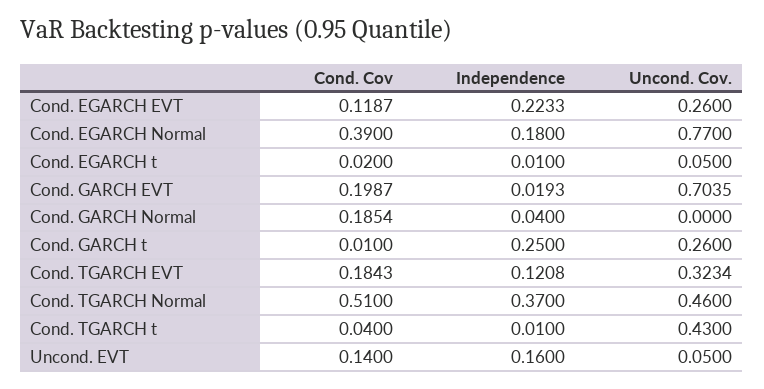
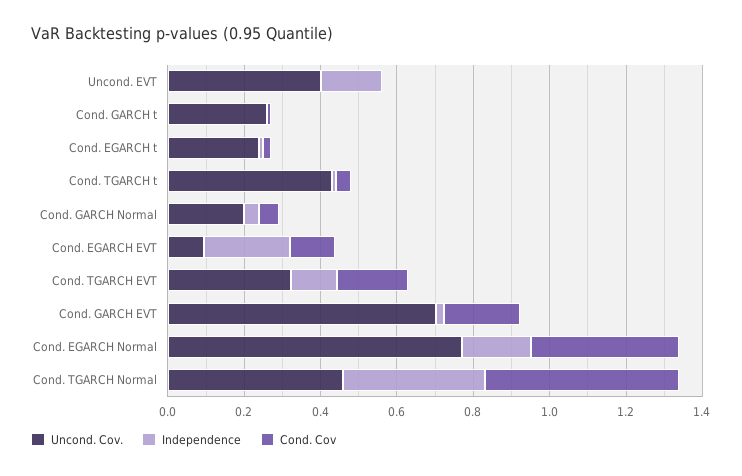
Uncond. Cov., Cond. EGARCH EVT: 0.26 -> 0.1
Uncond. Cov., Cond. EGARCH t: 0.05 -> 0.25
Cond. Cov, Cond. GARCH Normal: 0.1854 -> 0.05
Uncond. Cov., Cond. GARCH Normal: 0 -> 0.2
Independence, Cond. GARCH t: 0.25 -> 0
Cond. Cov, Uncond. EVT: 0.14 -> 0
Uncond. Cov., Uncond. EVT: 0.05 -> 0.4

